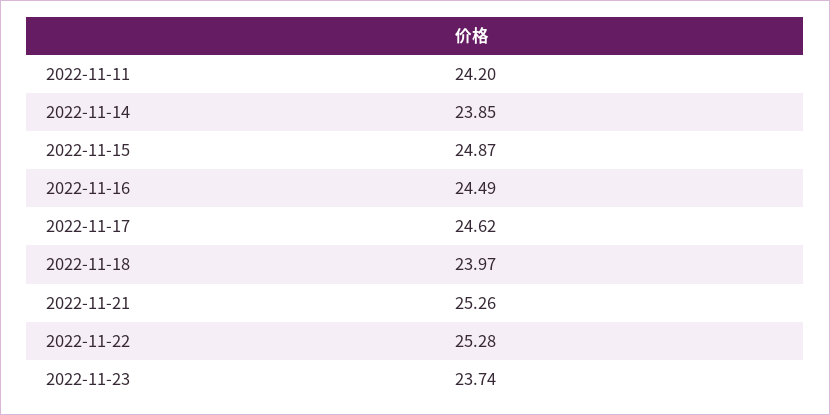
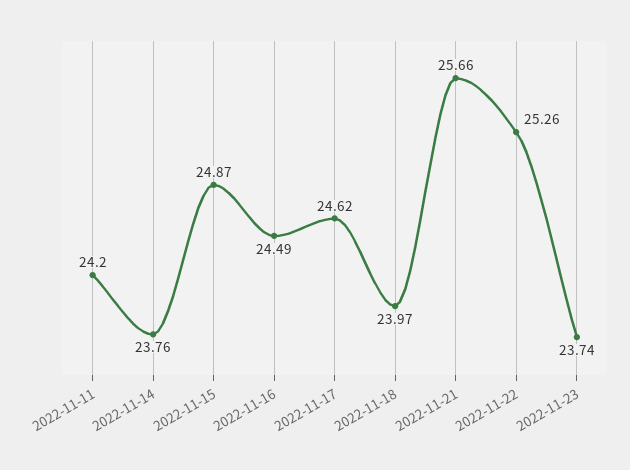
2022-11-14: 23.85 -> 23.76
2022-11-21: 25.26 -> 25.66
2022-11-22: 25.28 -> 25.26

